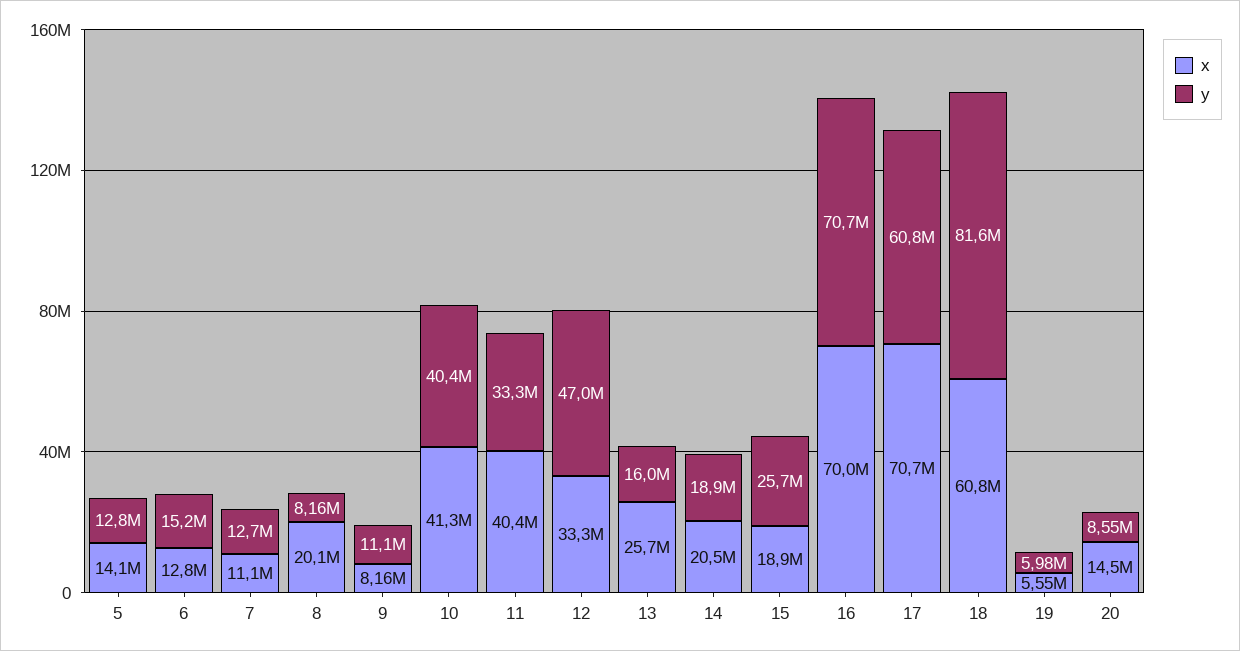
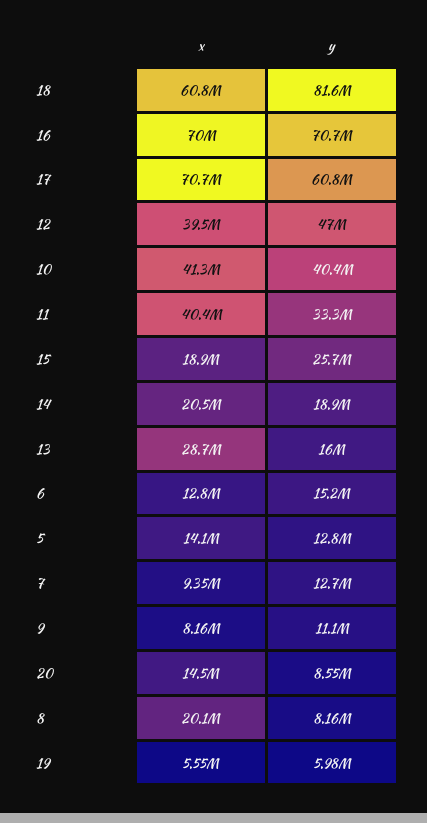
x, 7: 11100000 -> 9350000
x, 12: 33300000 -> 39500000
x, 13: 25700000 -> 28700000

